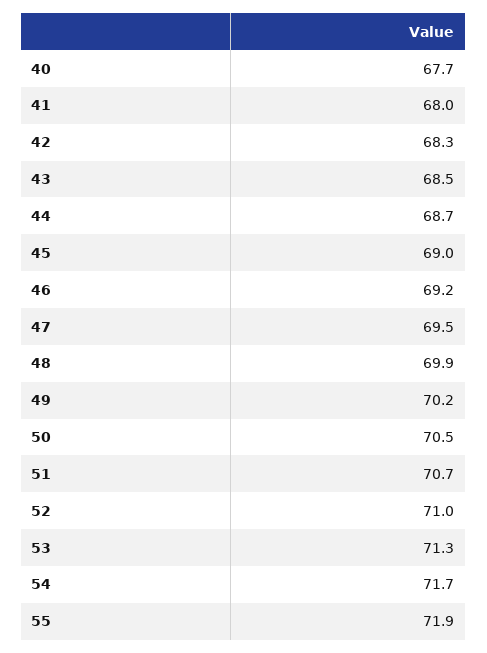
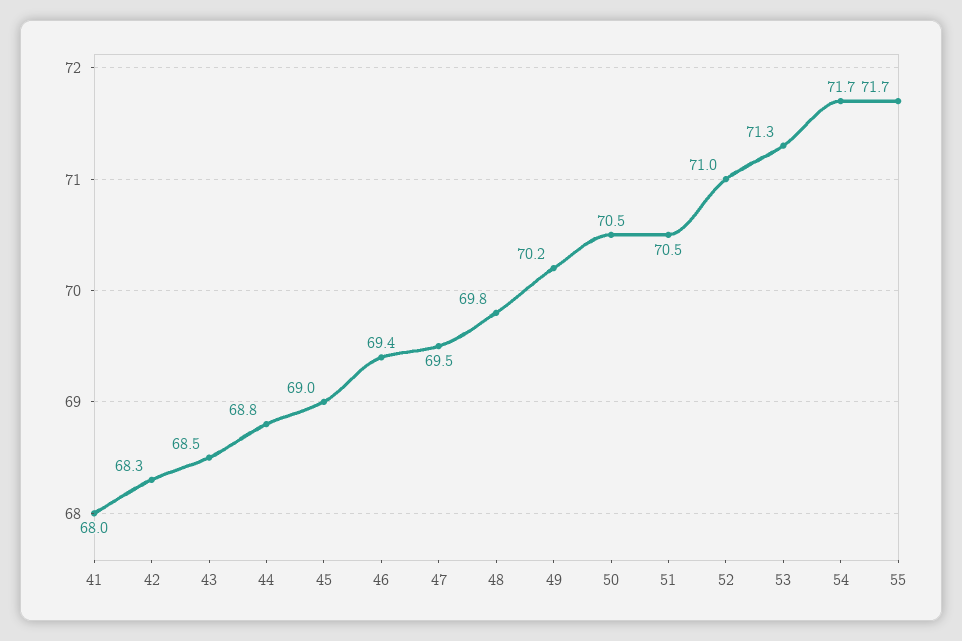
40: 67.7 -> none
44: 68.7 -> 68.8
46: 69.2 -> 69.4
48: 69.9 -> 69.8
51: 70.7 -> 70.5
55: 71.9 -> 71.7

